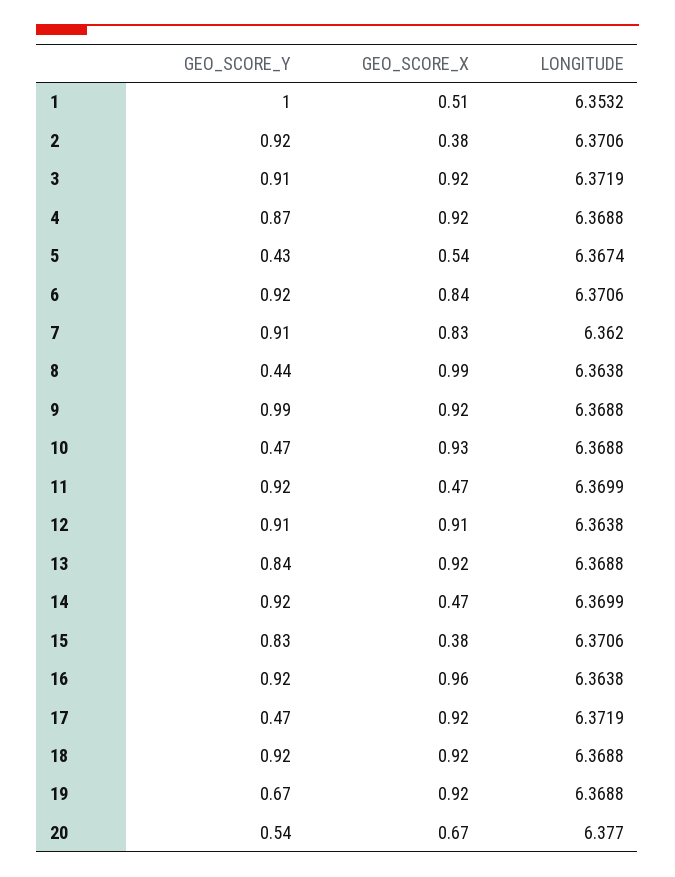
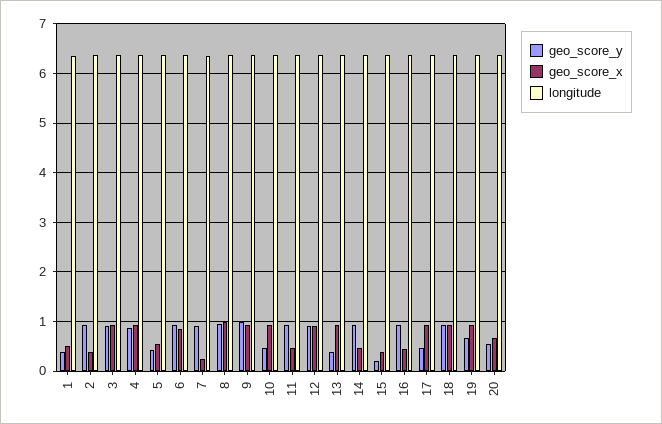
GEO_SCORE_Y, 1: 1 -> 0.4
GEO_SCORE_X, 7: 0.83 -> 0.2
GEO_SCORE_Y, 8: 0.44 -> 1
GEO_SCORE_Y, 13: 0.84 -> 0.4
GEO_SCORE_Y, 15: 0.83 -> 0.2
GEO_SCORE_X, 16: 0.96 -> 0.4

